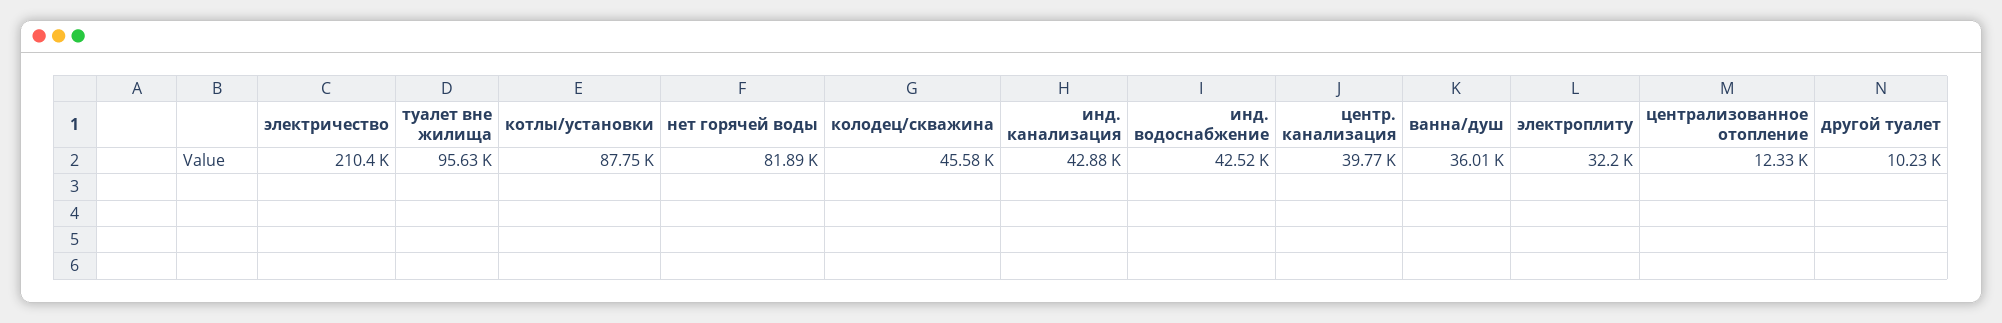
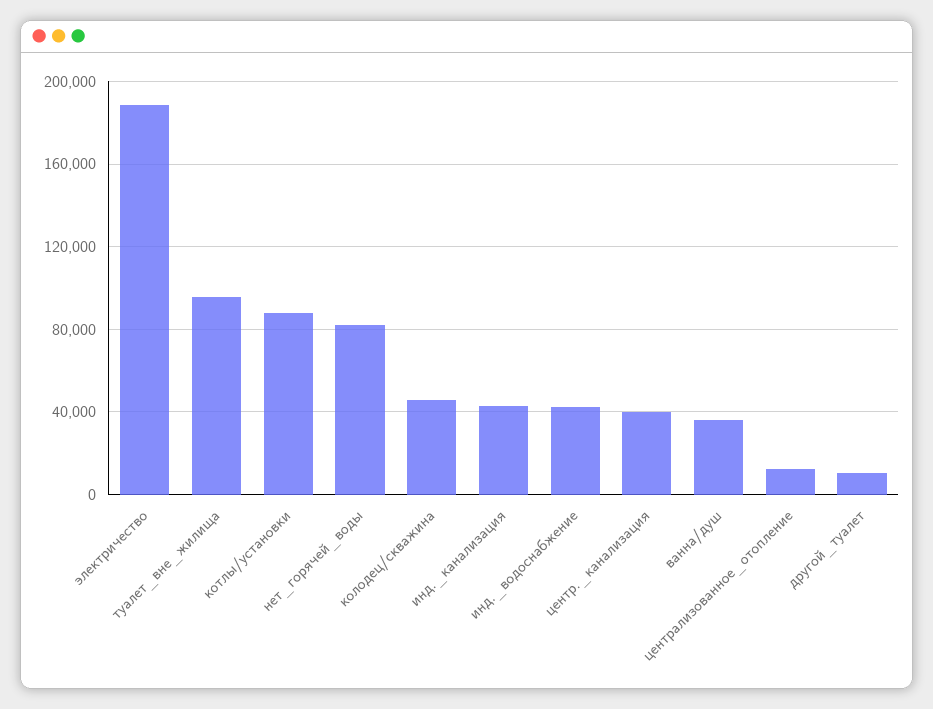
электричество: 210400 -> 190000
электроплиту: 32200 -> none

